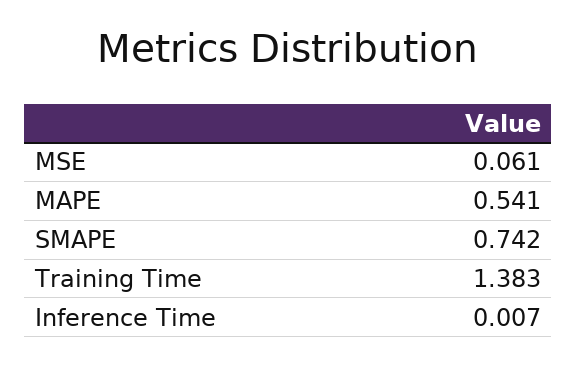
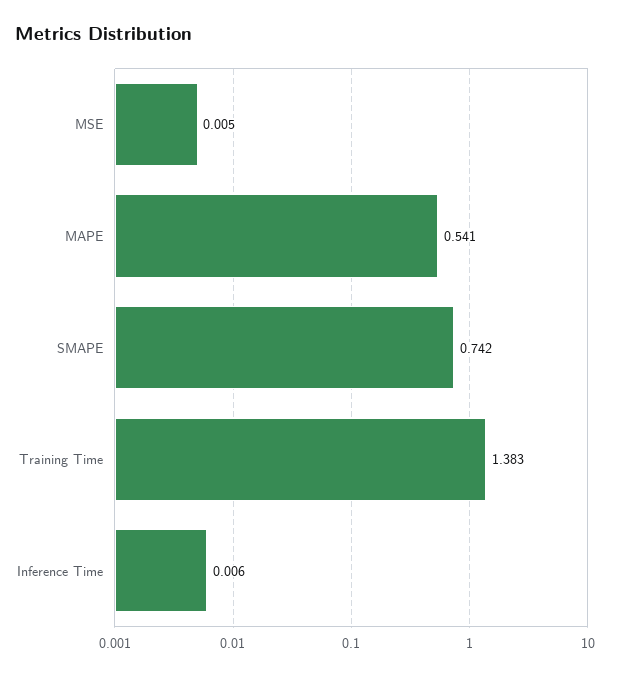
MSE: 0.061 -> 0.005
Inference Time: 0.007 -> 0.006

